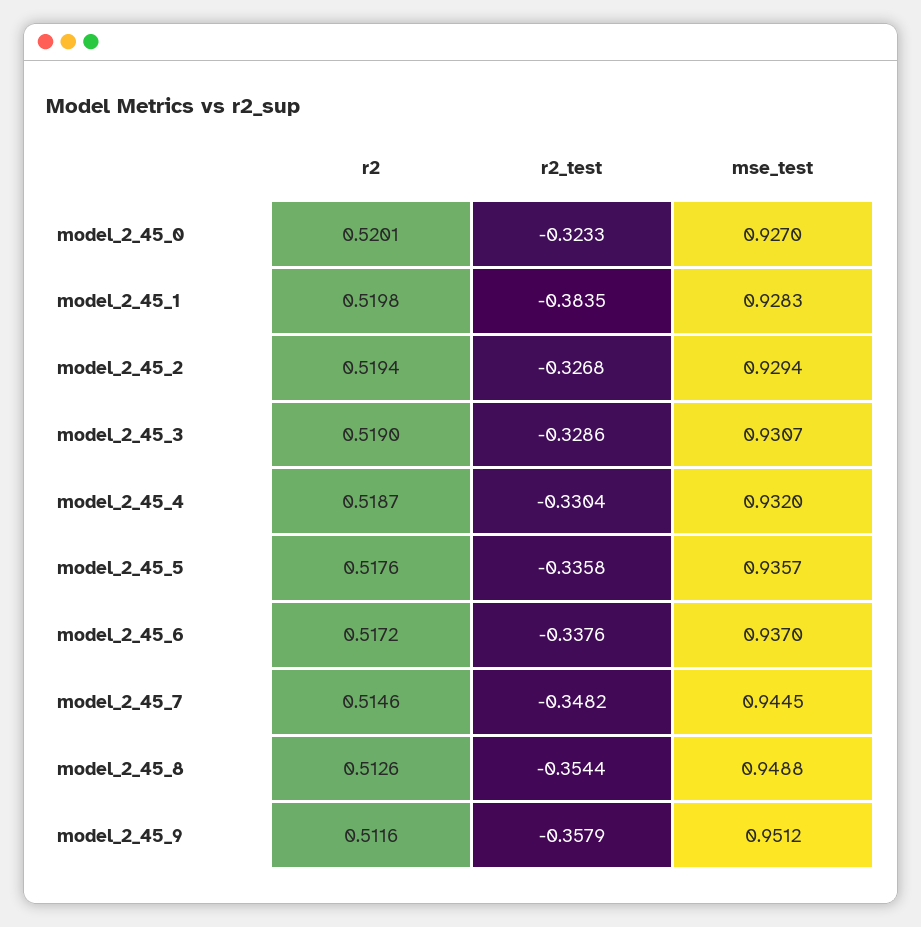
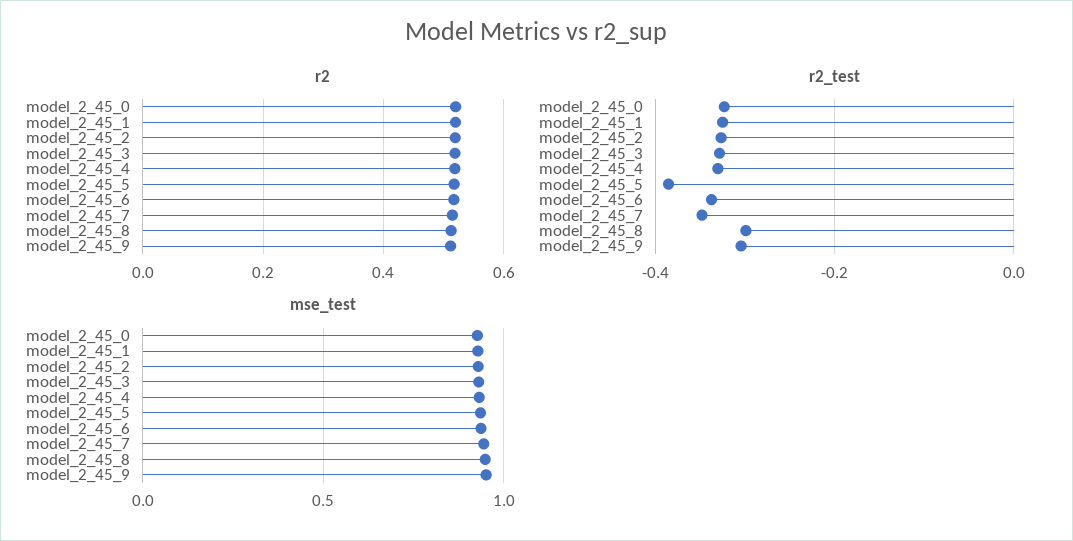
r2_test, model_2_45_1: -0.3835 -> -0.32
r2_test, model_2_45_5: -0.3358 -> -0.38
r2_test, model_2_45_8: -0.3544 -> -0.3
r2_test, model_2_45_9: -0.3579 -> -0.3

